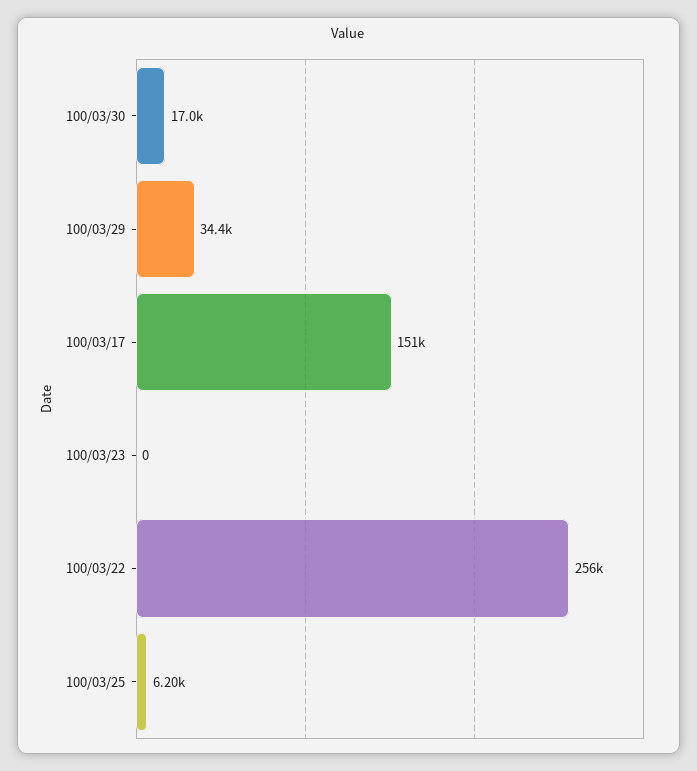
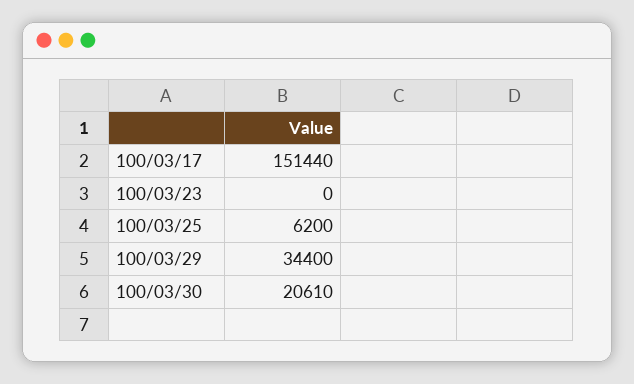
100/03/30: 17000 -> 20610
100/03/22: 256000 -> none

